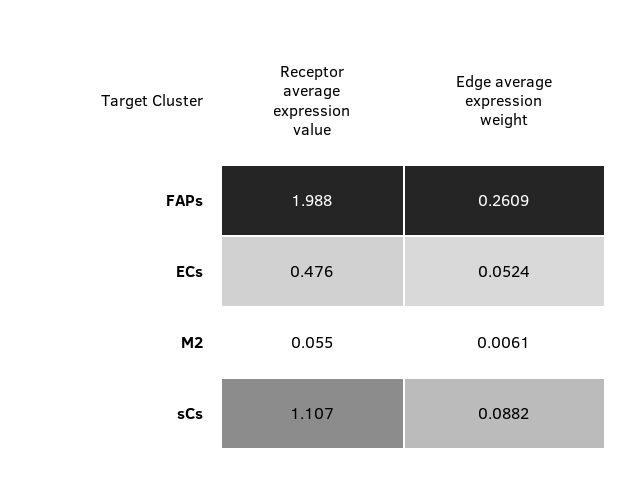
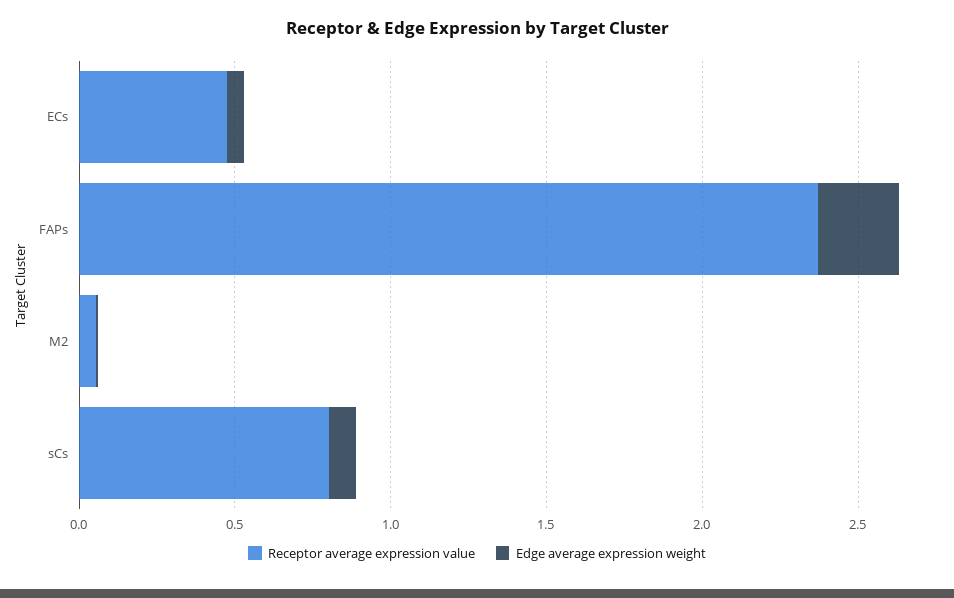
Receptor average expression value, FAPs: 1.988 -> 2.4
Receptor average expression value, sCs: 1.107 -> 0.8

